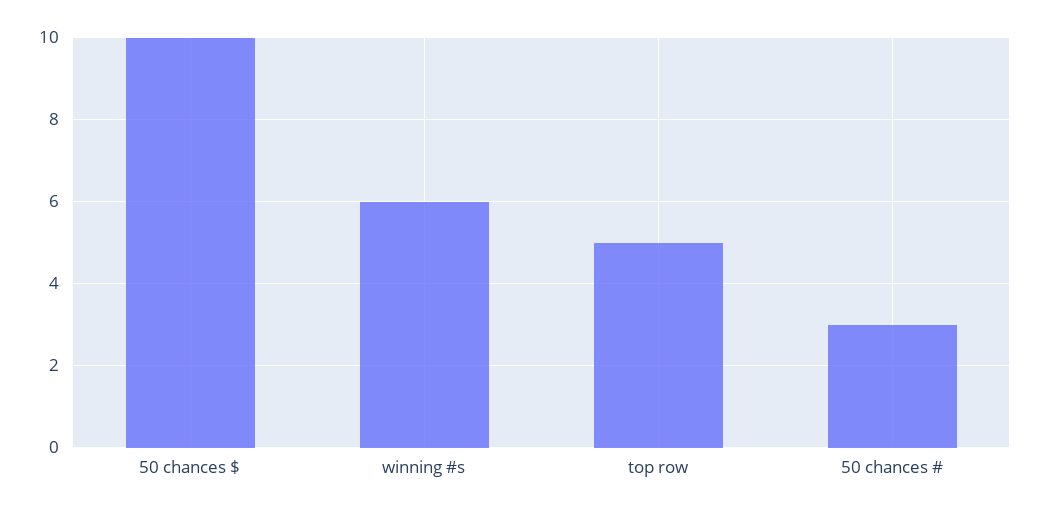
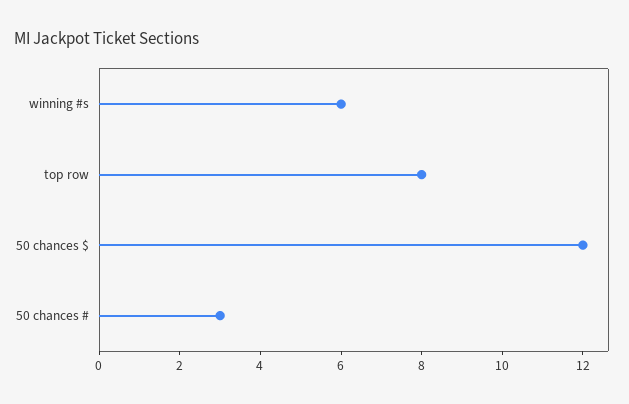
50 chances $: 10 -> 12
top row: 5 -> 8

